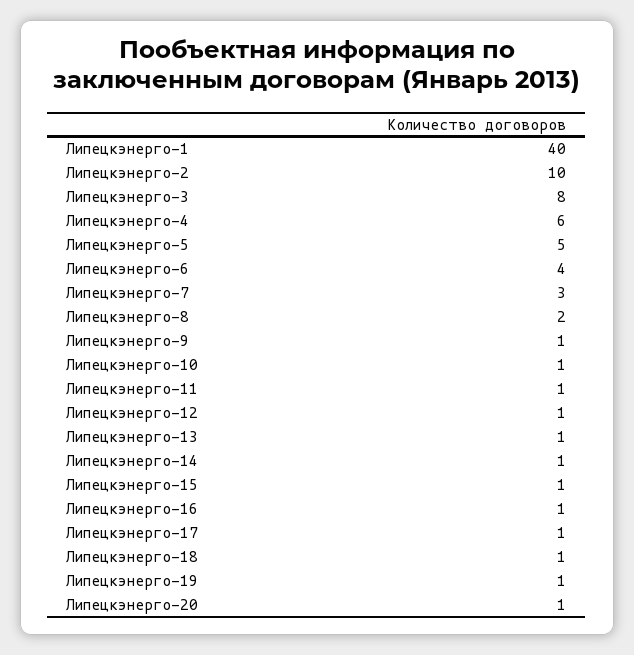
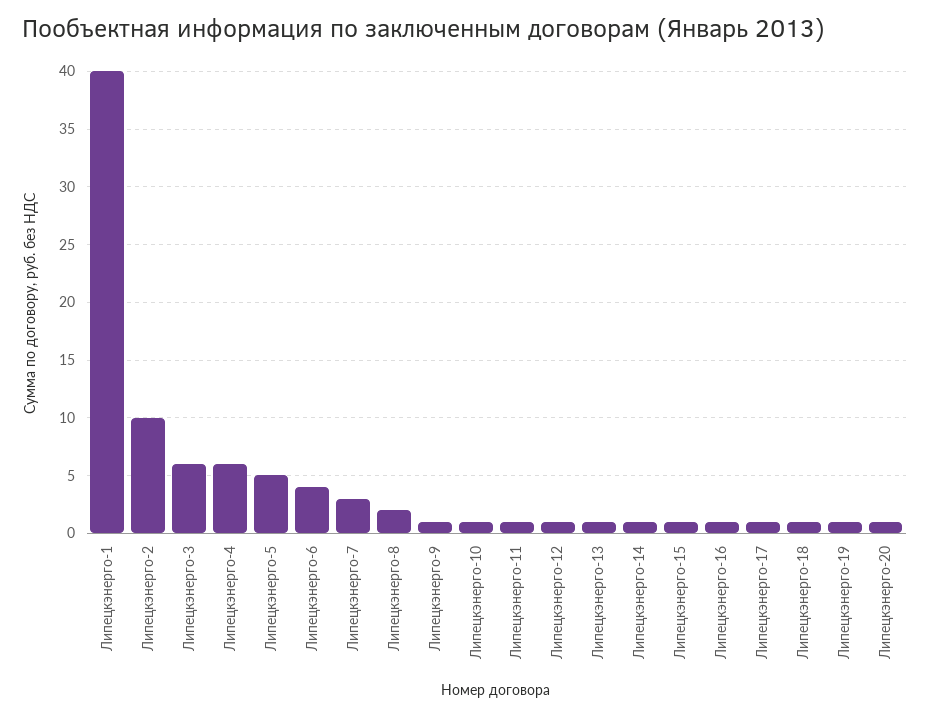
Липецкэнерго-3: 8 -> 6

